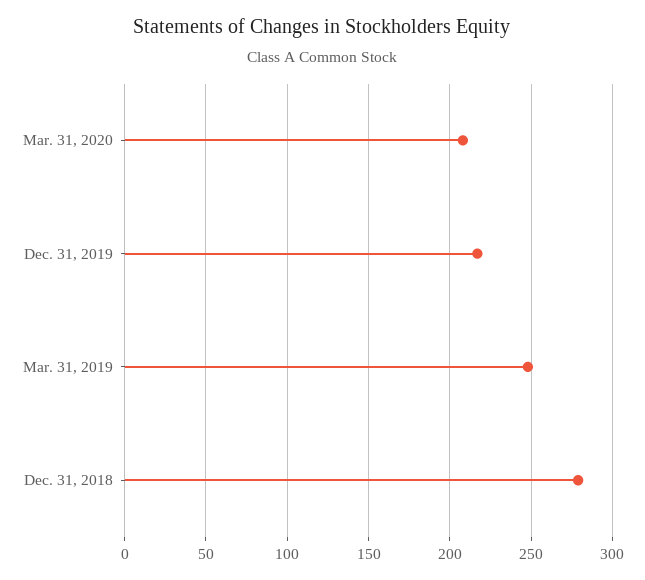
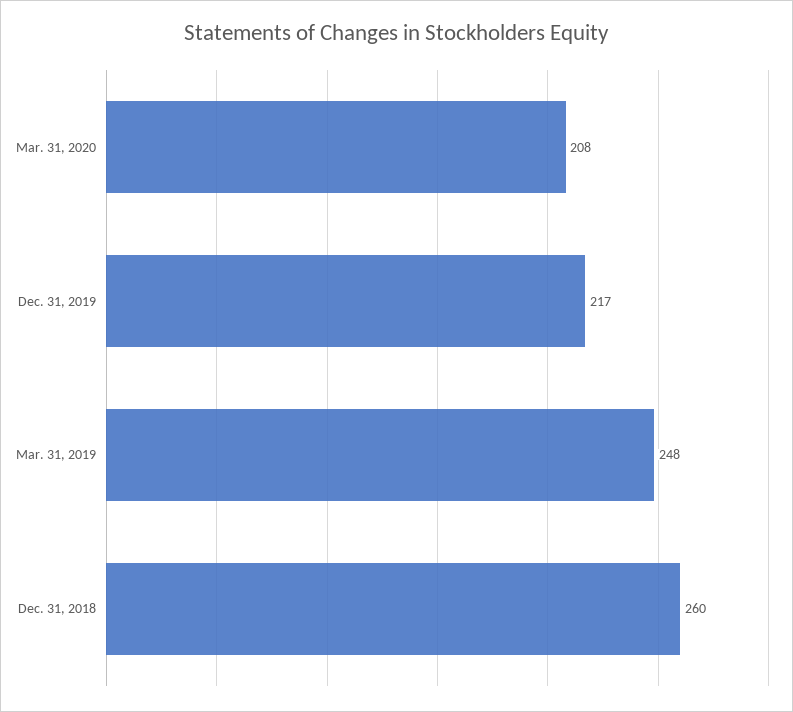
Dec. 31, 2018: 280 -> 260

